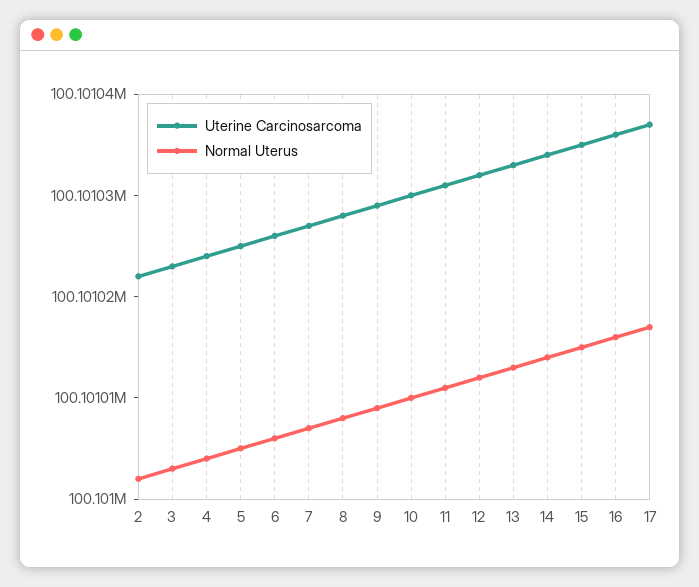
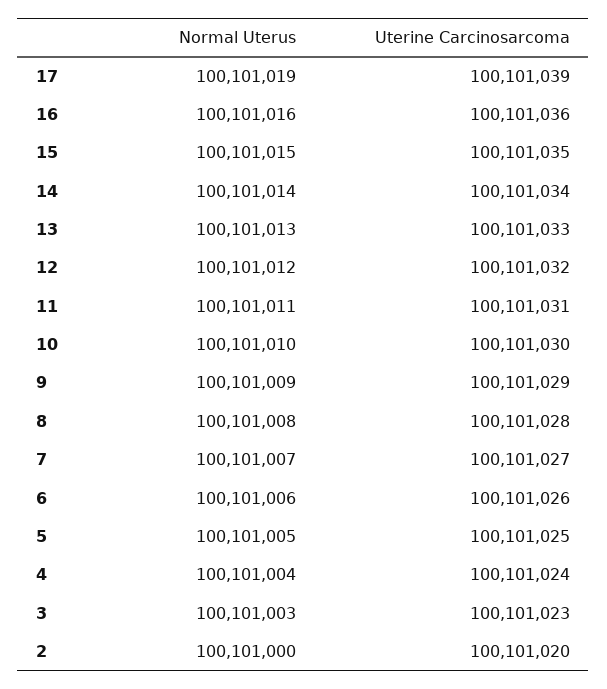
Uterine Carcinosarcoma, 2: 100101022 -> 100101020
Normal Uterus, 2: 100101002 -> 100101000
Uterine Carcinosarcoma, 17: 100101037 -> 100101039
Normal Uterus, 17: 100101017 -> 100101019

